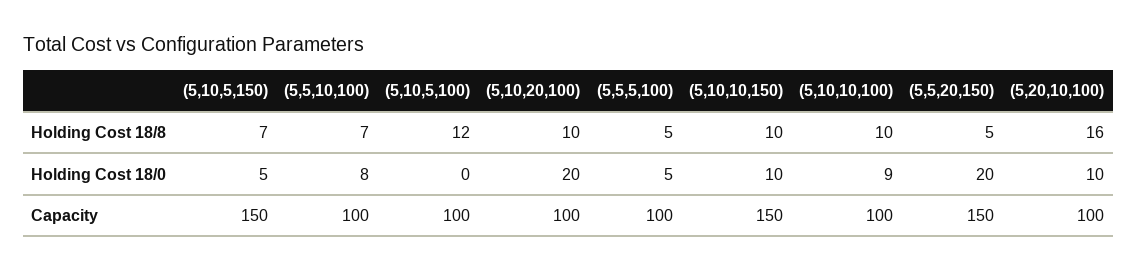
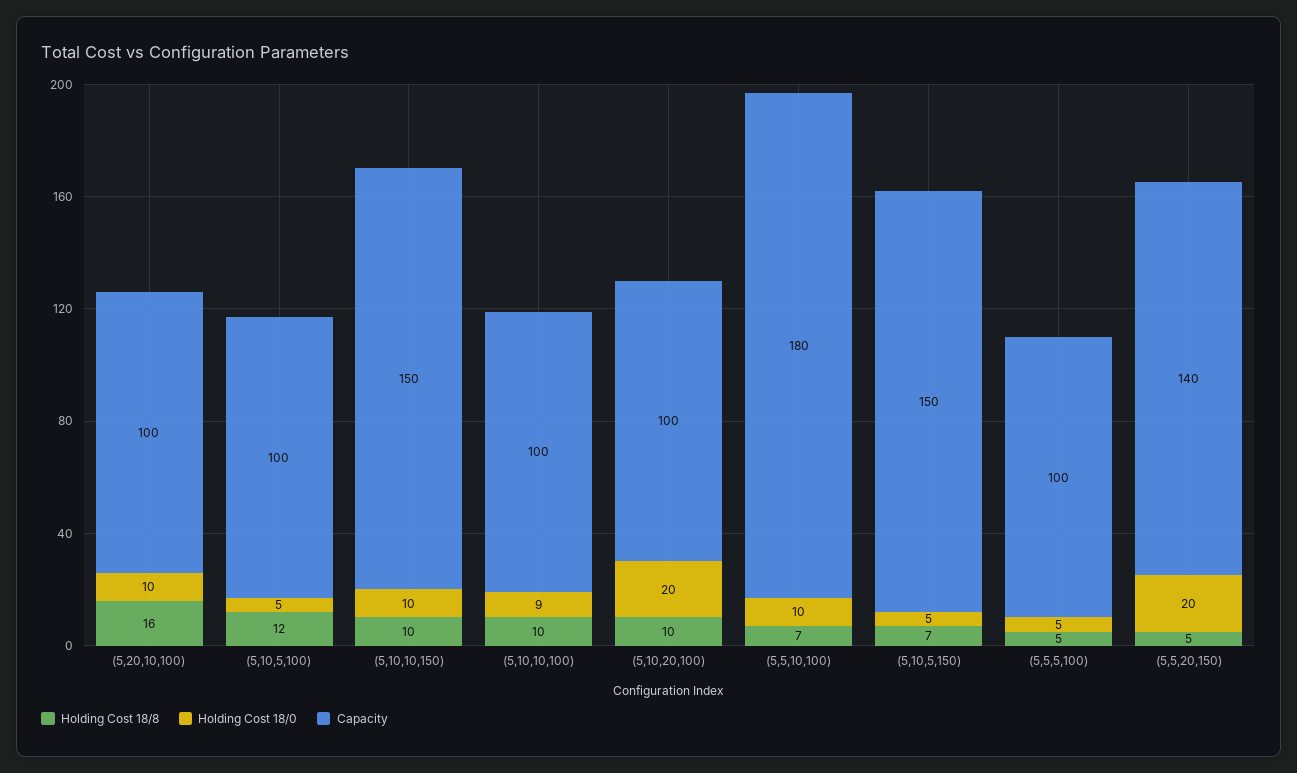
Holding Cost 18/0, (5,5,10,100): 8 -> 10
Holding Cost 18/0, (5,10,5,100): 0 -> 5
Capacity, (5,5,10,100): 100 -> 180
Capacity, (5,5,20,150): 150 -> 140

